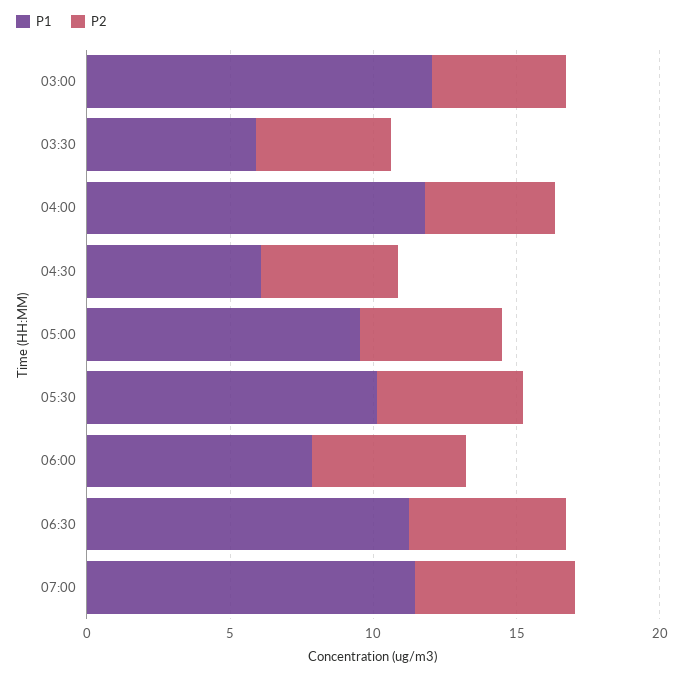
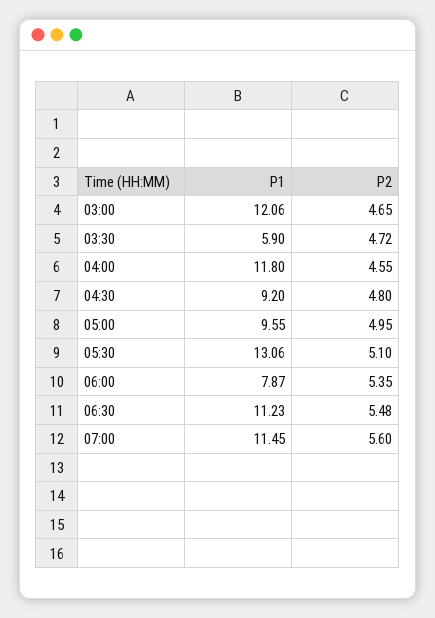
P1, 04:30: 6 -> 9.2
P1, 05:30: 10 -> 13.06

